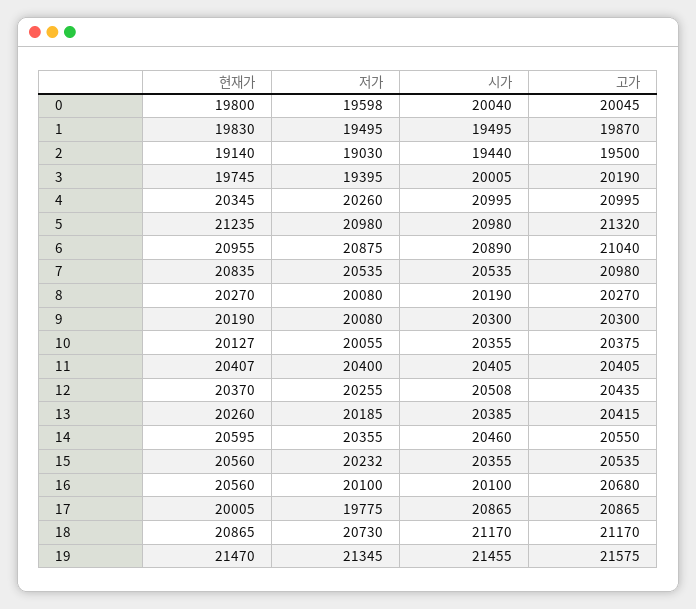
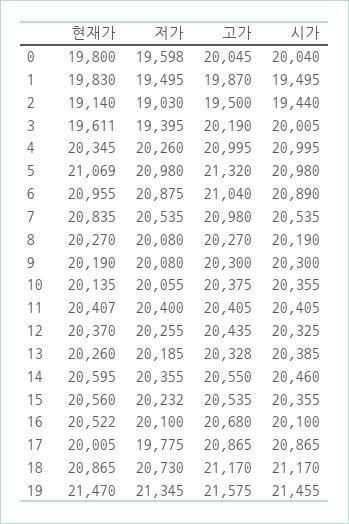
현재가, 3: 19745 -> 19611
현재가, 5: 21235 -> 21069
현재가, 10: 20127 -> 20135
시가, 12: 20508 -> 20325
고가, 13: 20415 -> 20328
현재가, 16: 20560 -> 20522

